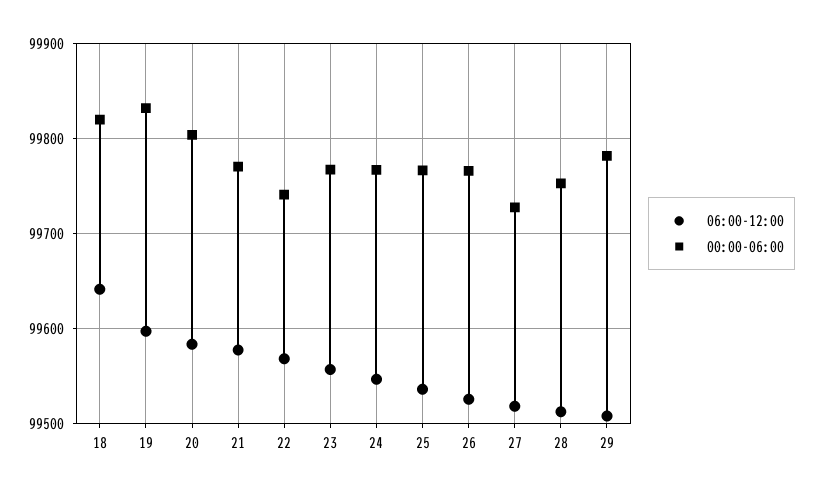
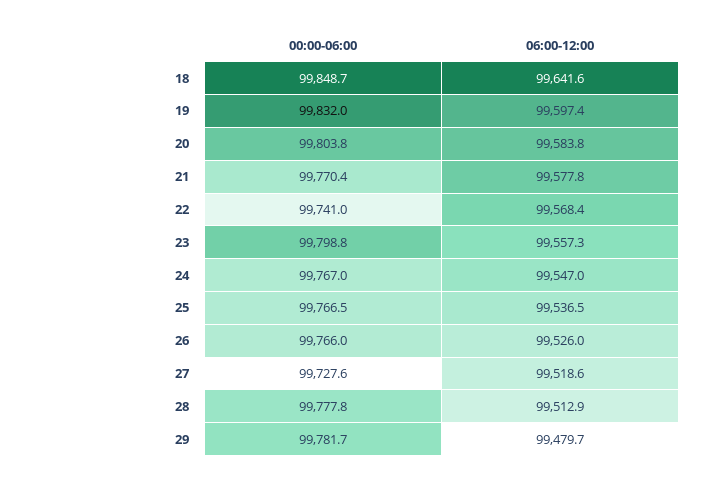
00:00-06:00, 18: 99820 -> 99848.7
00:00-06:00, 23: 99770 -> 99798.8
00:00-06:00, 28: 99750 -> 99777.8
06:00-12:00, 29: 99510 -> 99479.7

